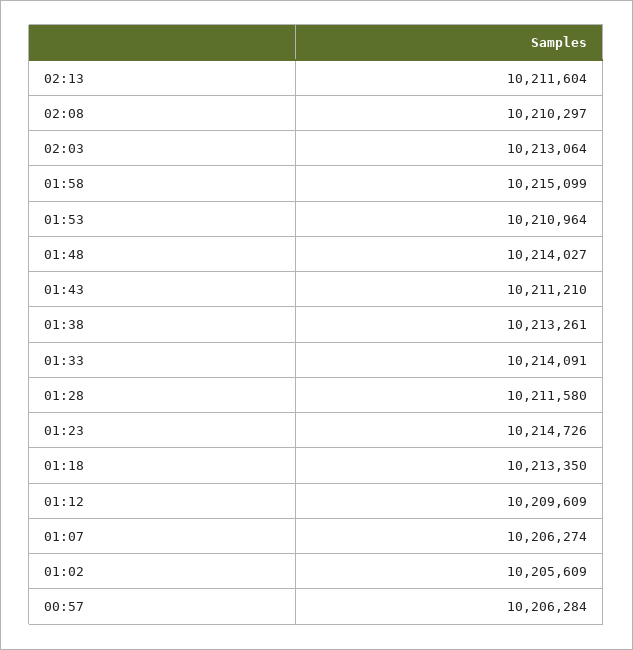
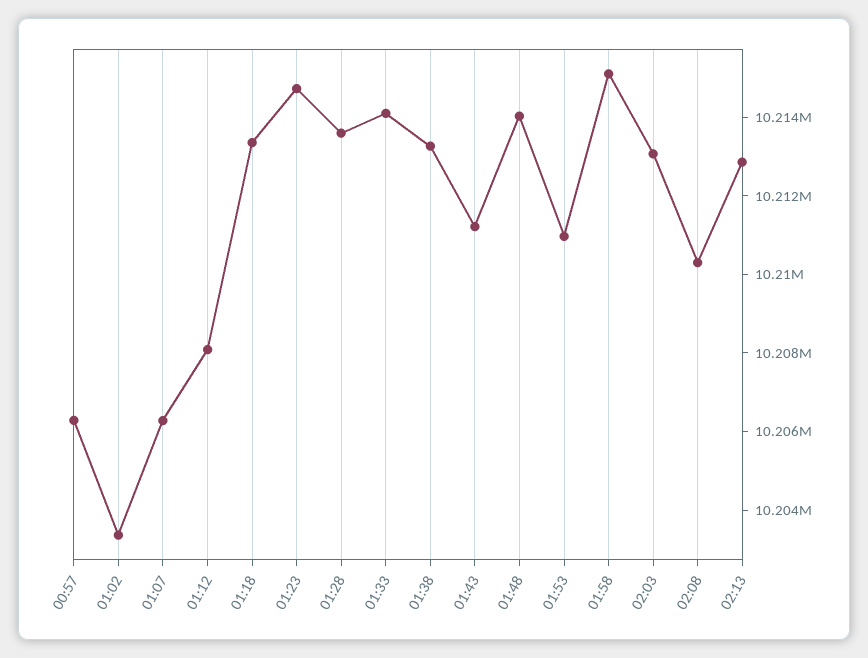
02:13: 10211604 -> 10213000
01:28: 10211580 -> 10213500
01:12: 10209609 -> 10208000
01:02: 10205609 -> 10203500

